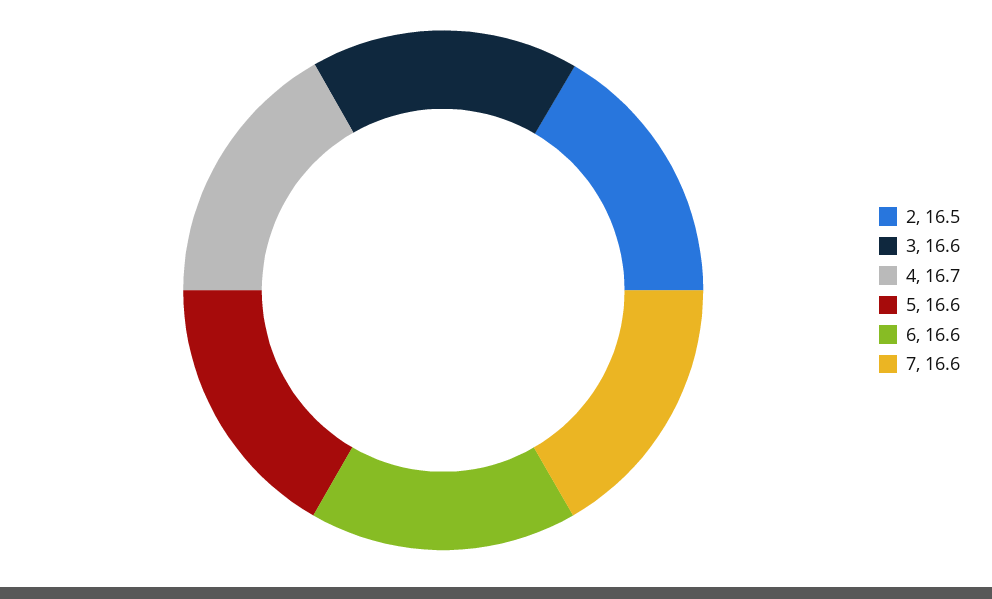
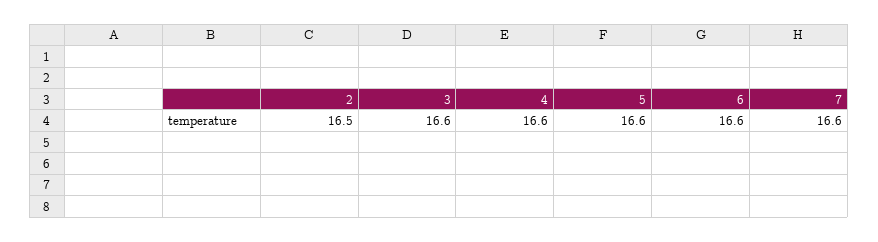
4: 16.7 -> 16.6

